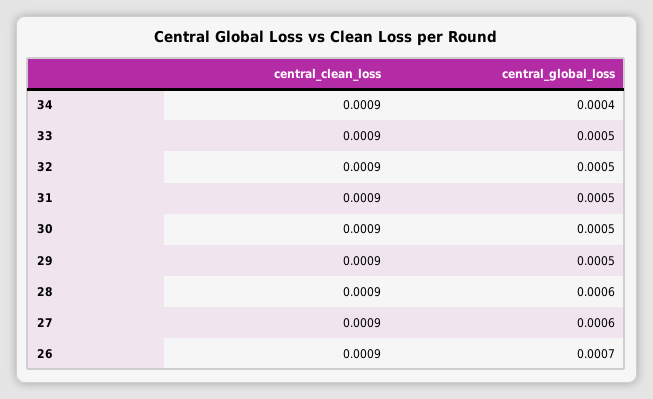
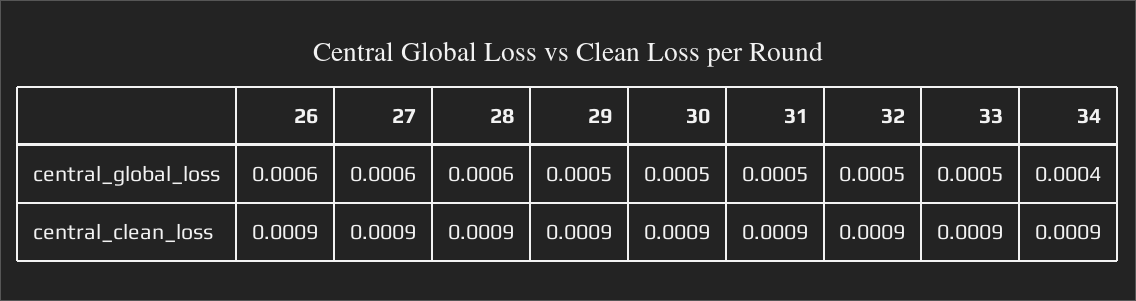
central_global_loss, 26: 0.0007 -> 0.0006

